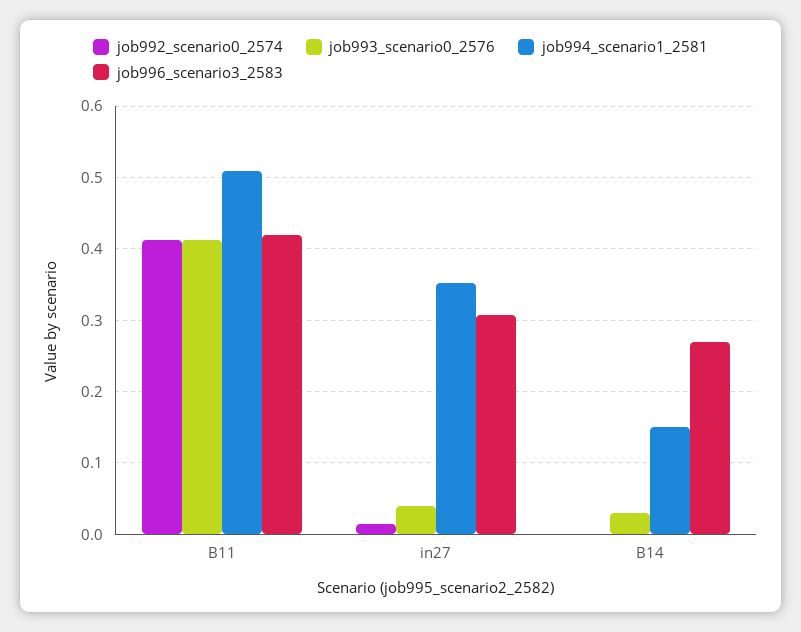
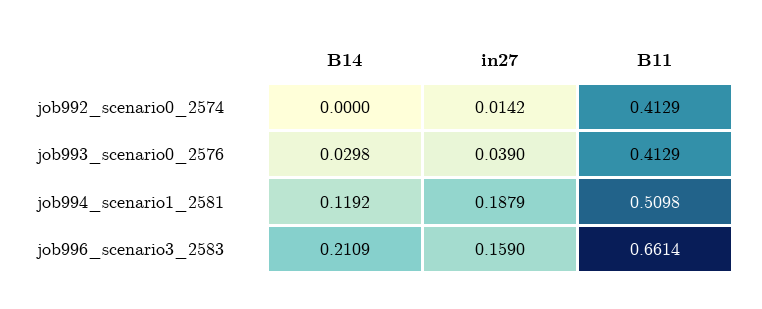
job996_scenario3_2583, B11: 0.42 -> 0.6614
job994_scenario1_2581, in27: 0.35 -> 0.1879
job996_scenario3_2583, in27: 0.31 -> 0.159
job994_scenario1_2581, B14: 0.15 -> 0.1192
job996_scenario3_2583, B14: 0.27 -> 0.2109

